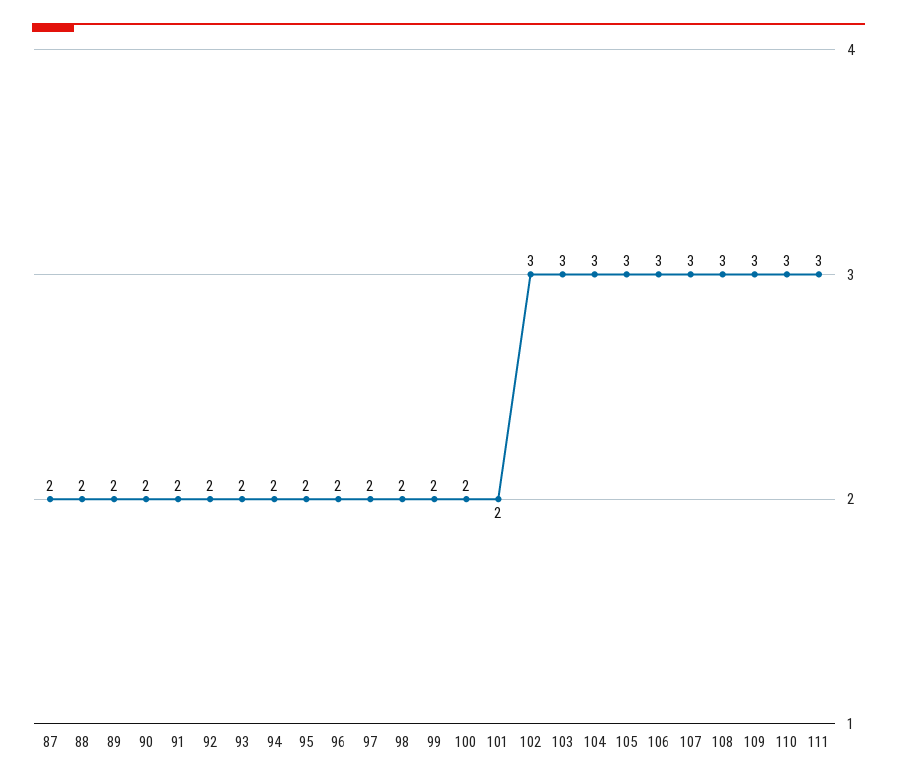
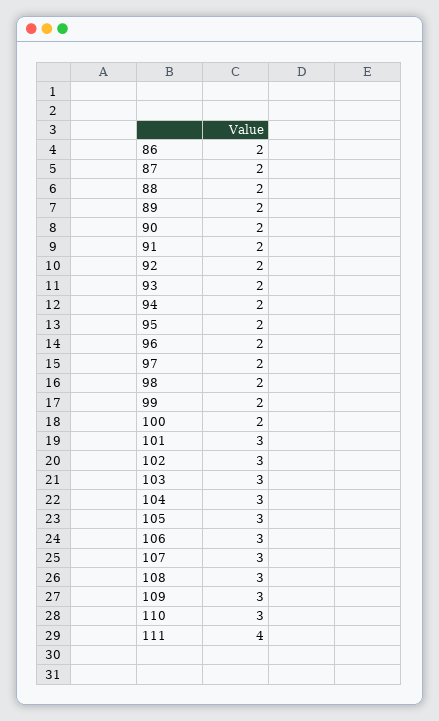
101: 2 -> 3
111: 3 -> 4
86: none -> 2

